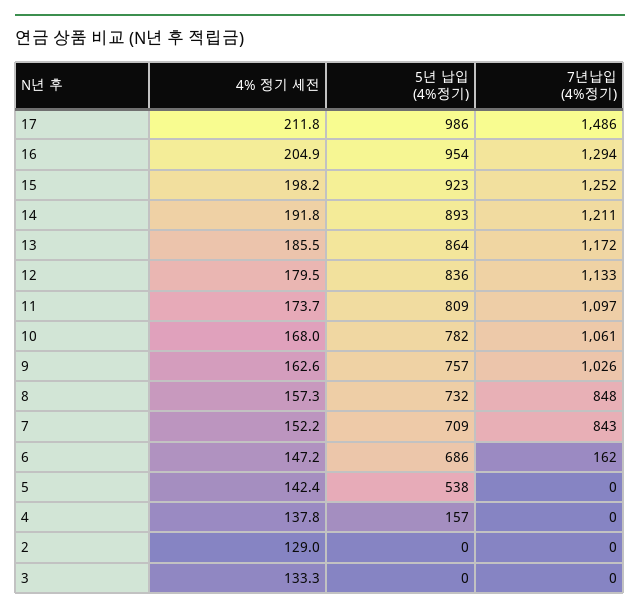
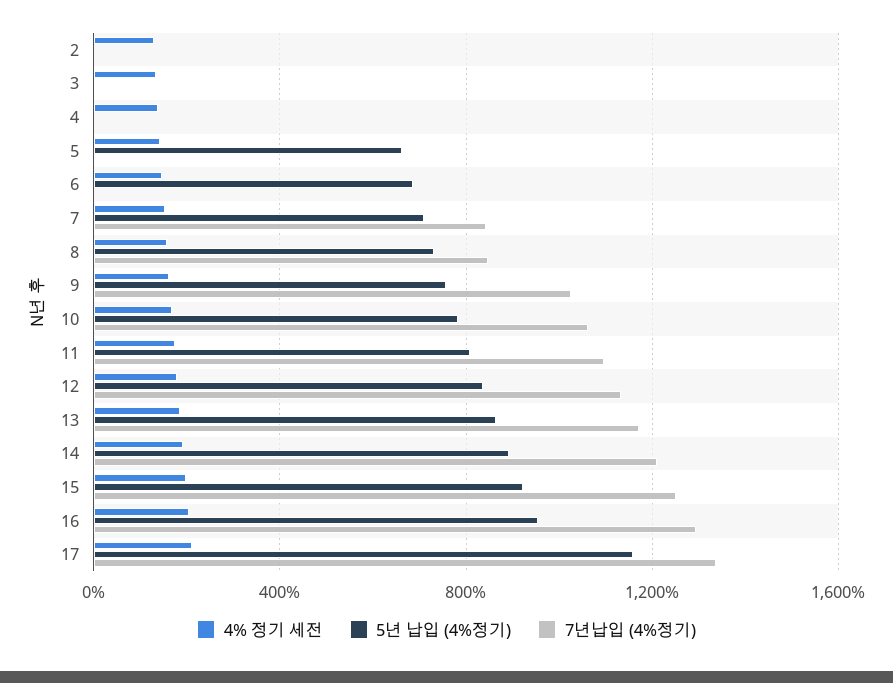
5년 납입 (4%정기), 17: 986 -> 1150
7년납입 (4%정기), 17: 1486 -> 1350
7년납입 (4%정기), 6: 162 -> 0
5년 납입 (4%정기), 5: 538 -> 650
5년 납입 (4%정기), 4: 157 -> 0

